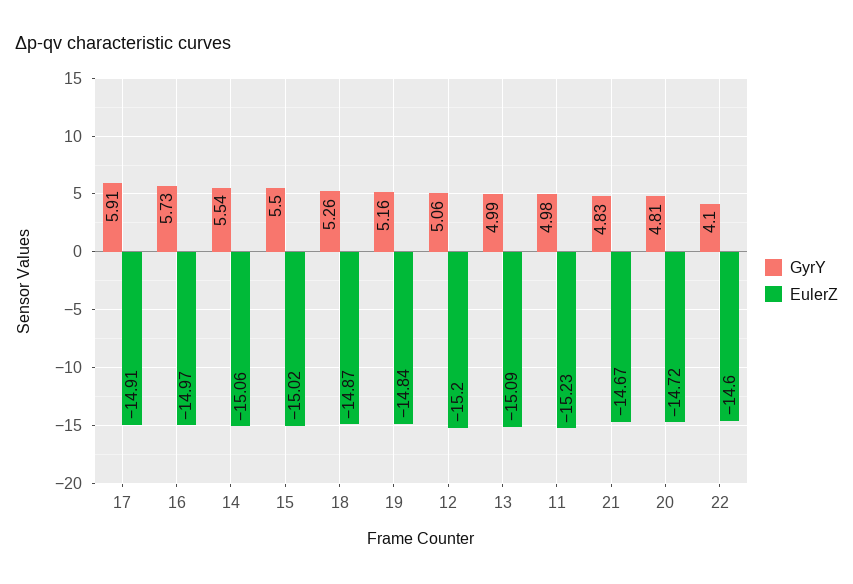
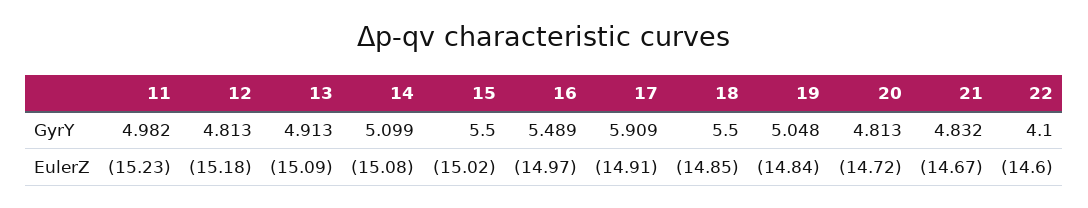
GyrY, 16: 5.73 -> 5.489
GyrY, 14: 5.54 -> 5.099
EulerZ, 14: -15.06 -> -15.08
GyrY, 18: 5.26 -> 5.5
EulerZ, 18: -14.87 -> -14.85
GyrY, 19: 5.16 -> 5.048
GyrY, 12: 5.06 -> 4.813
EulerZ, 12: -15.2 -> -15.18
GyrY, 13: 4.99 -> 4.913

